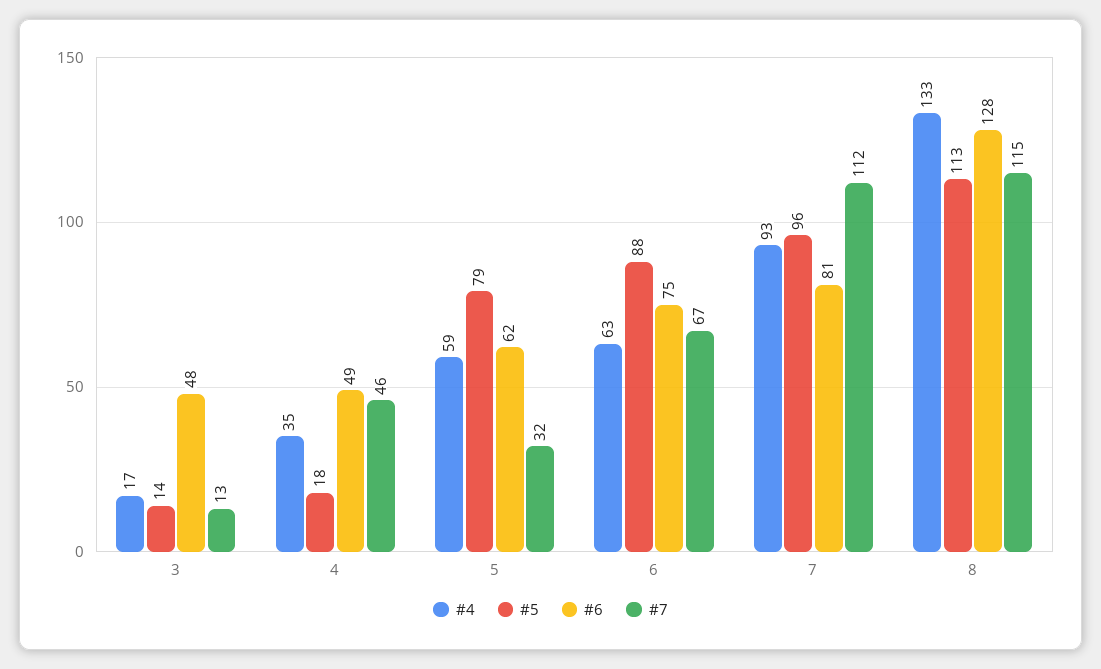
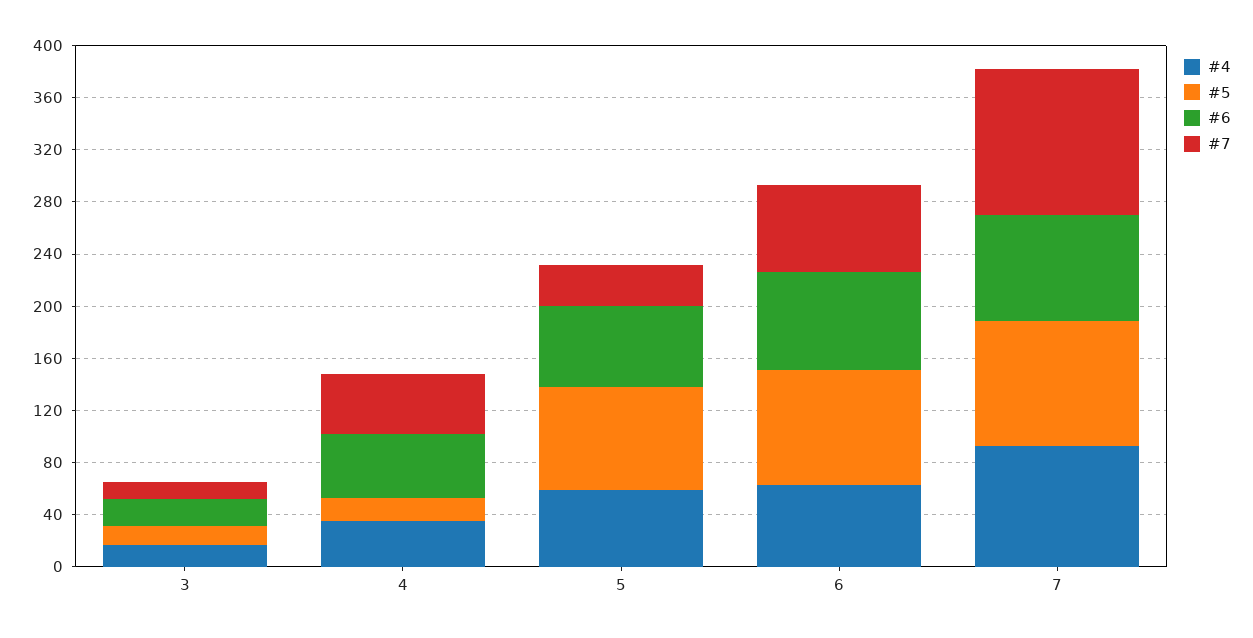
#6, 3: 48 -> 20
#4, 8: 133 -> none
#5, 8: 113 -> none
#6, 8: 128 -> none
#7, 8: 115 -> none

